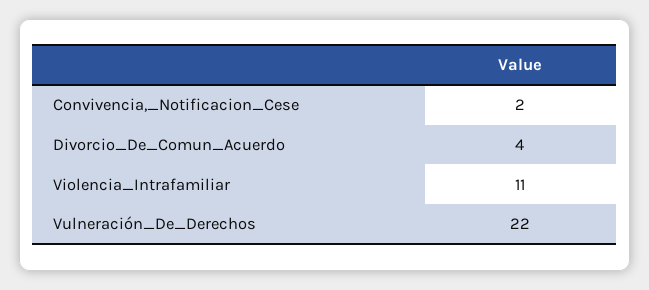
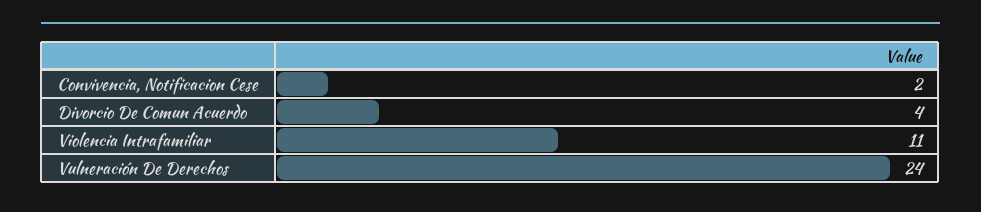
Vulneración_De_Derechos: 22 -> 24

